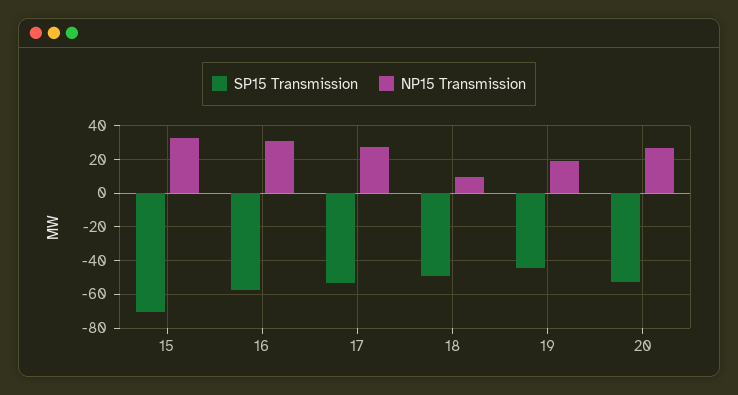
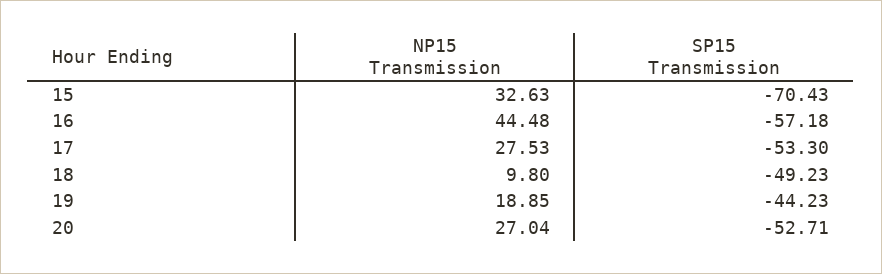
NP15 Transmission, 16: 30 -> 44.48

